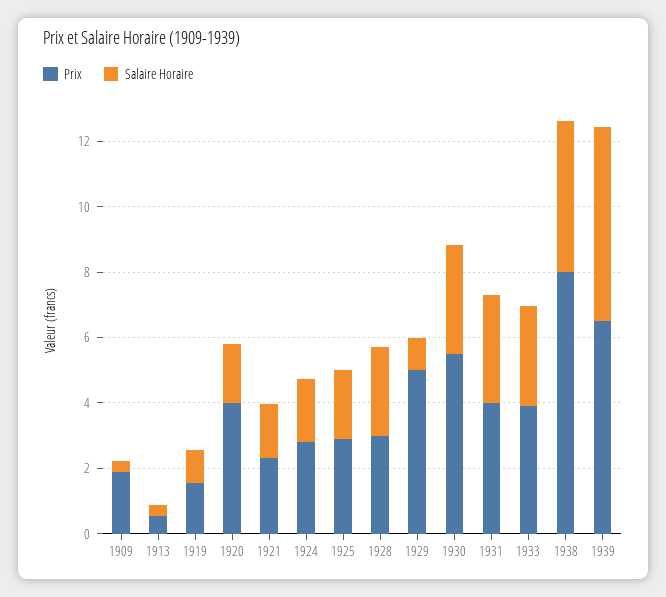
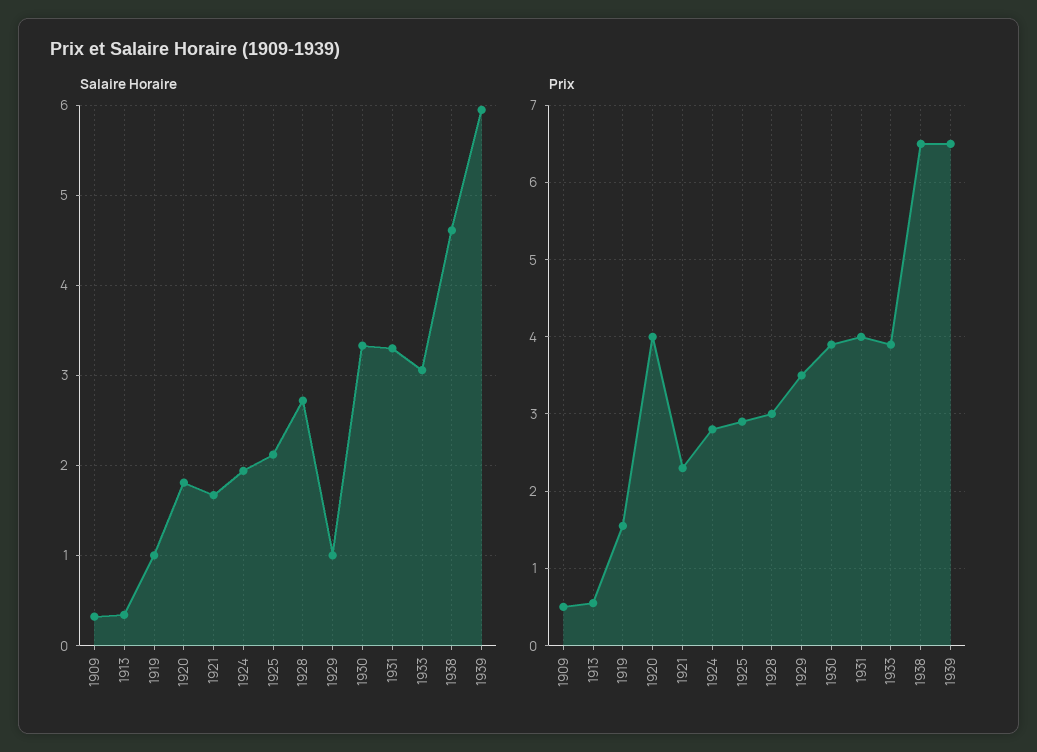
Prix, 1909: 2 -> 0.5
Prix, 1929: 5 -> 3.5
Prix, 1930: 5.5 -> 3.9
Prix, 1938: 8 -> 6.5

